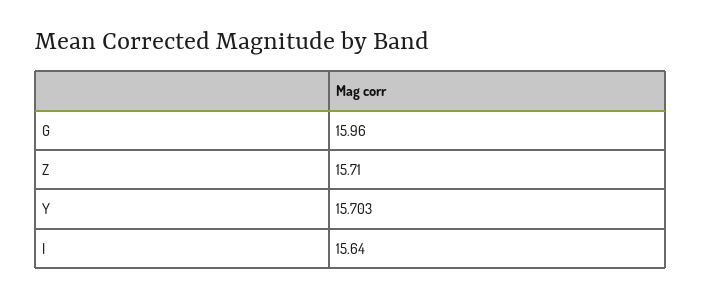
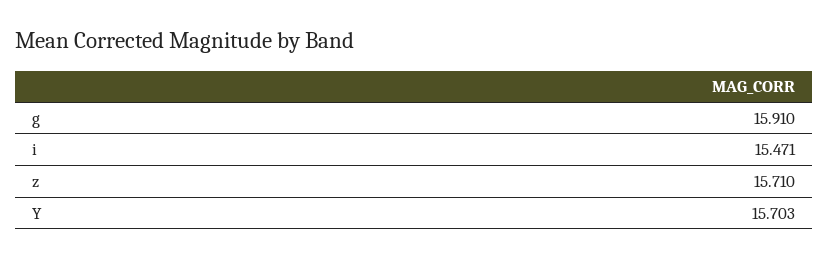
G: 15.96 -> 15.91
I: 15.64 -> 15.471

